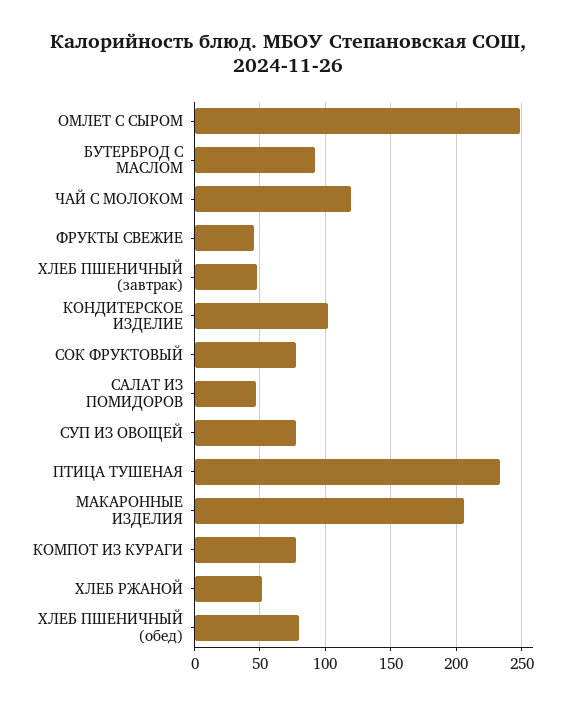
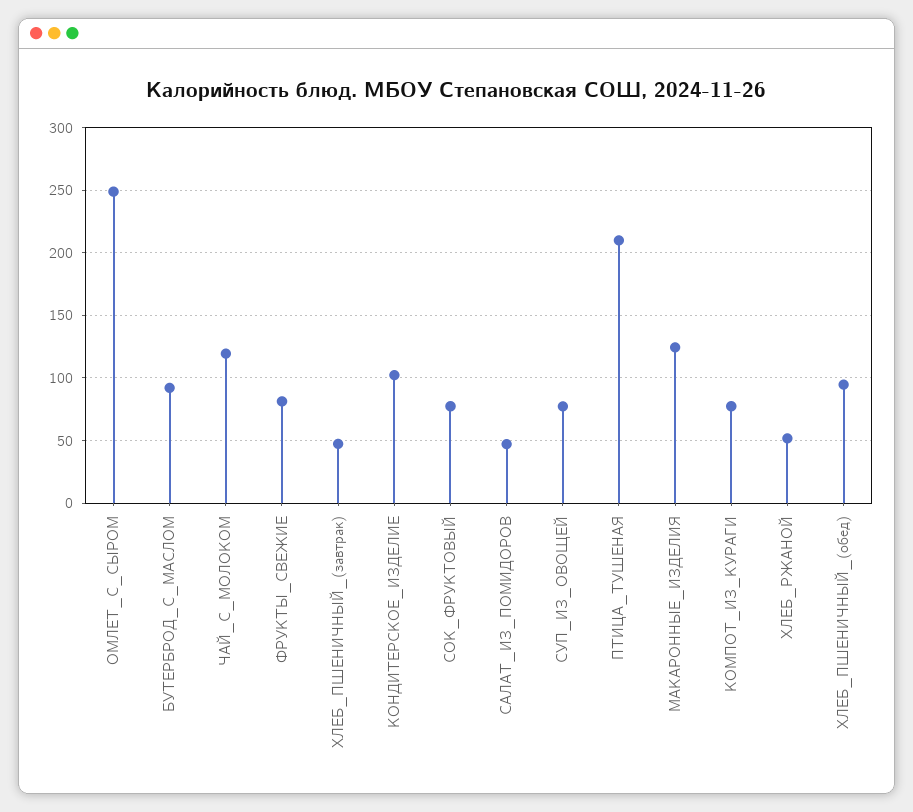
ФРУКТЫ СВЕЖИЕ: 45 -> 80
ПТИЦА ТУШЕНАЯ: 235 -> 210
МАКАРОННЫЕ ИЗДЕЛИЯ: 205 -> 125
ХЛЕБ ПШЕНИЧНЫЙ (обед): 80 -> 95

